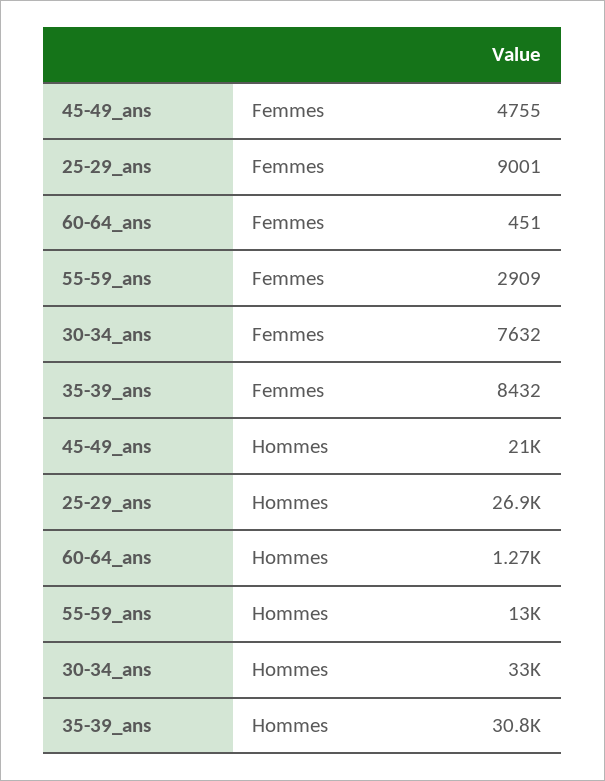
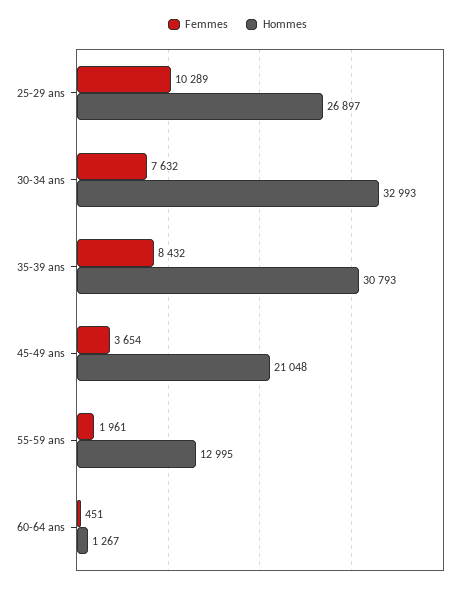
Femmes, 45-49_ans: 4755 -> 3654
Femmes, 25-29_ans: 9001 -> 10289
Femmes, 55-59_ans: 2909 -> 1961

